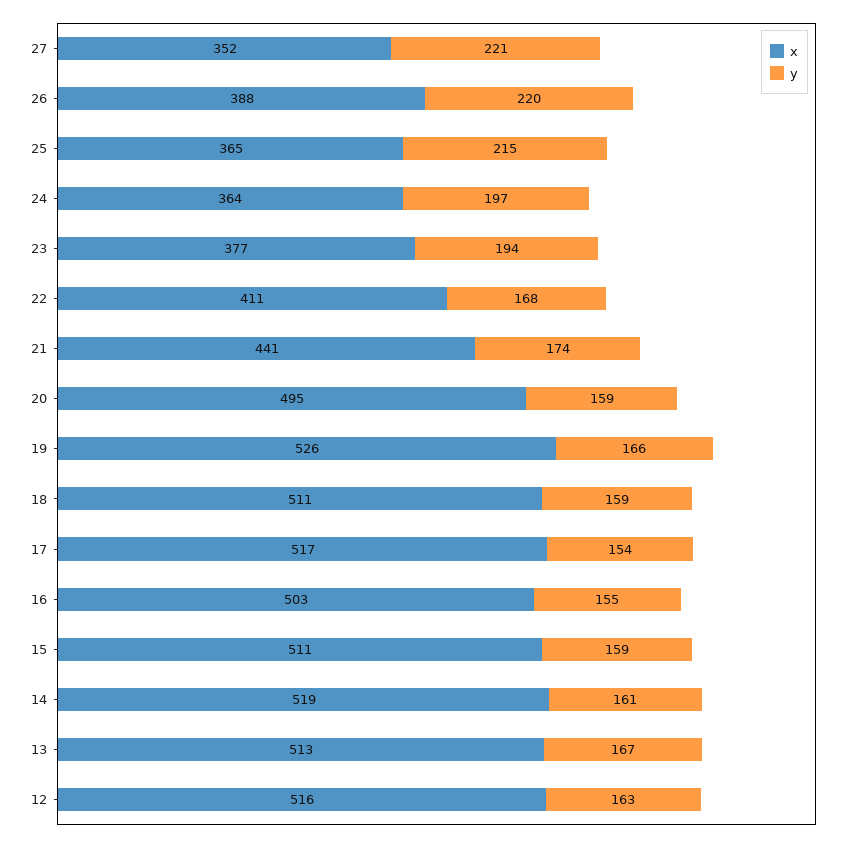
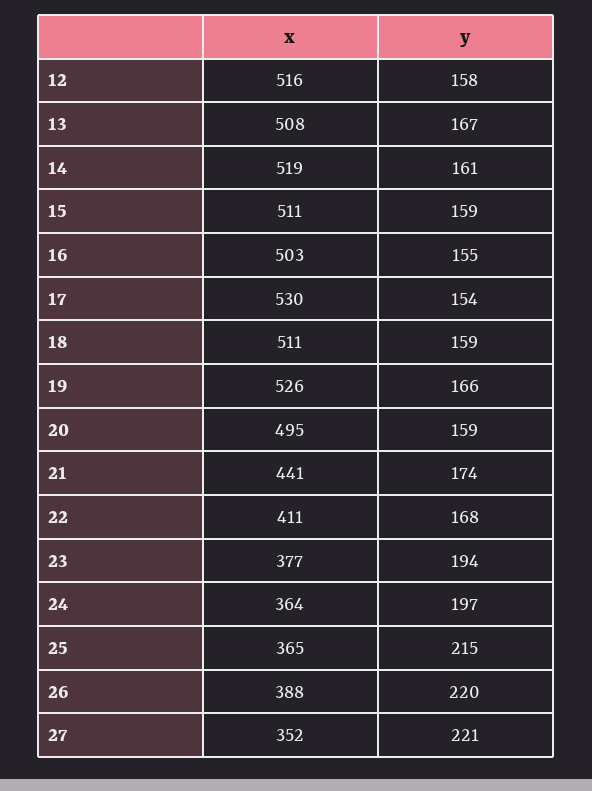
x, 17: 517 -> 530
x, 13: 513 -> 508
y, 12: 163 -> 158

